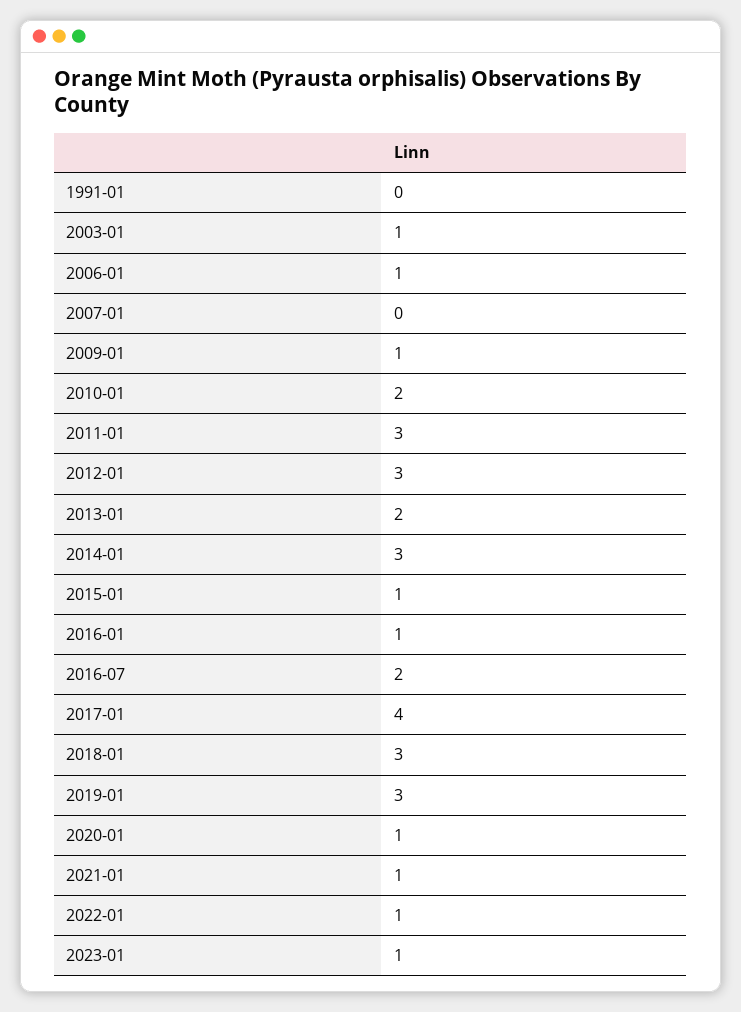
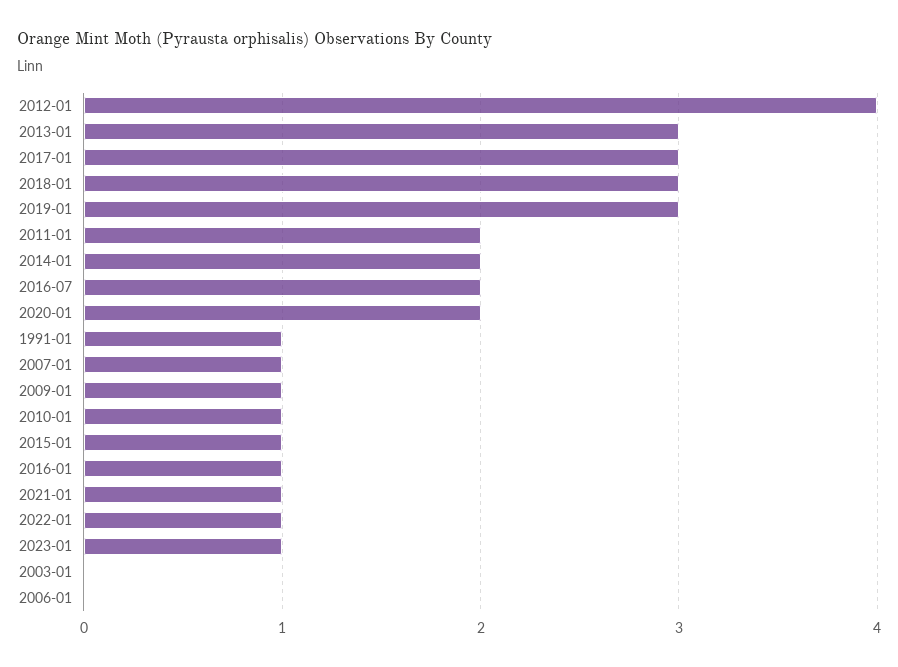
1991-01: 0 -> 1
2003-01: 1 -> 0
2006-01: 1 -> 0
2007-01: 0 -> 1
2010-01: 2 -> 1
2011-01: 3 -> 2
2012-01: 3 -> 4
2013-01: 2 -> 3
2014-01: 3 -> 2
2017-01: 4 -> 3
2020-01: 1 -> 2

